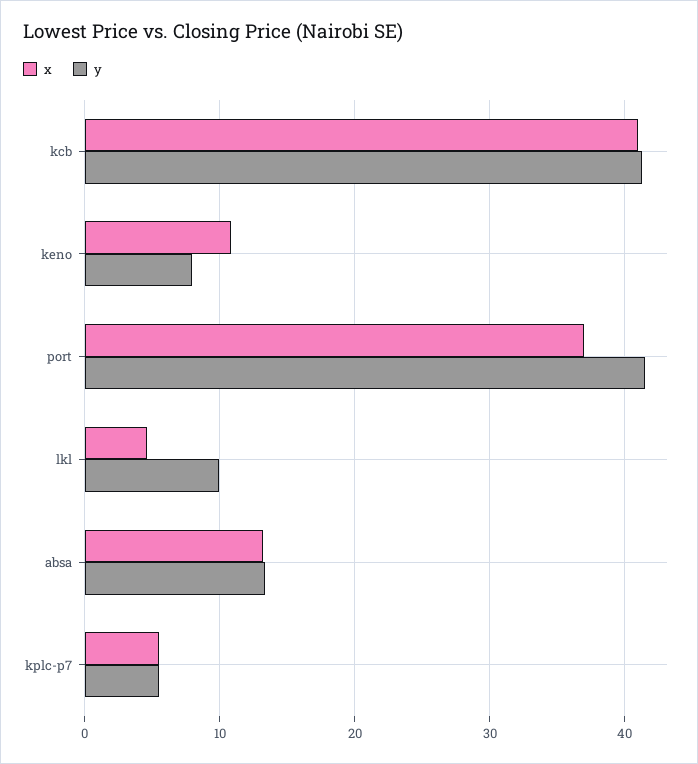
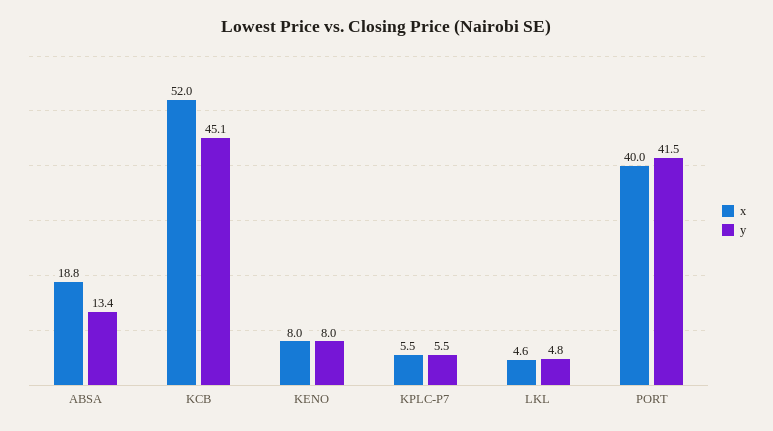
x, kcb: 41 -> 52
y, kcb: 41 -> 45.1
x, keno: 11 -> 8
x, port: 37 -> 40
y, lkl: 10 -> 4.8
x, absa: 13 -> 18.8

